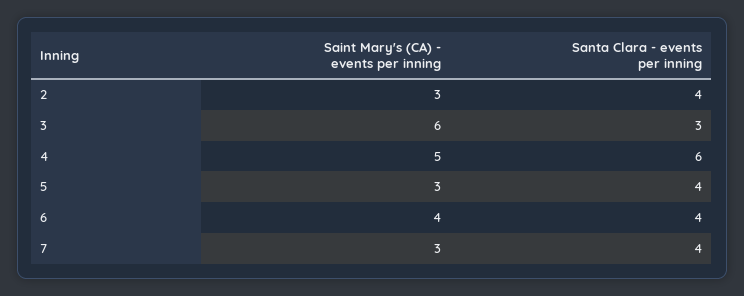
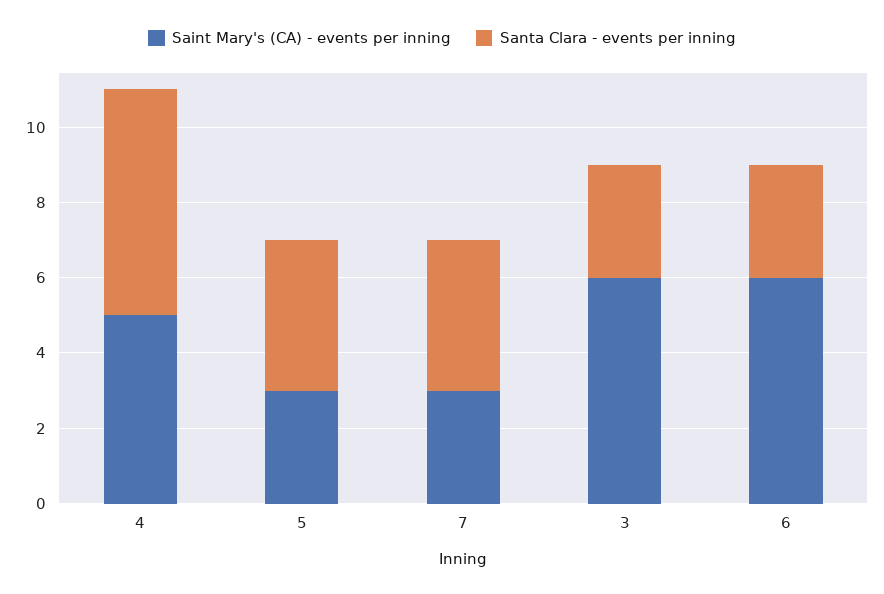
Saint Mary's (CA) - events per inning, 2: 3 -> none
Santa Clara - events per inning, 2: 4 -> none
Saint Mary's (CA) - events per inning, 6: 4 -> 6
Santa Clara - events per inning, 6: 4 -> 3

